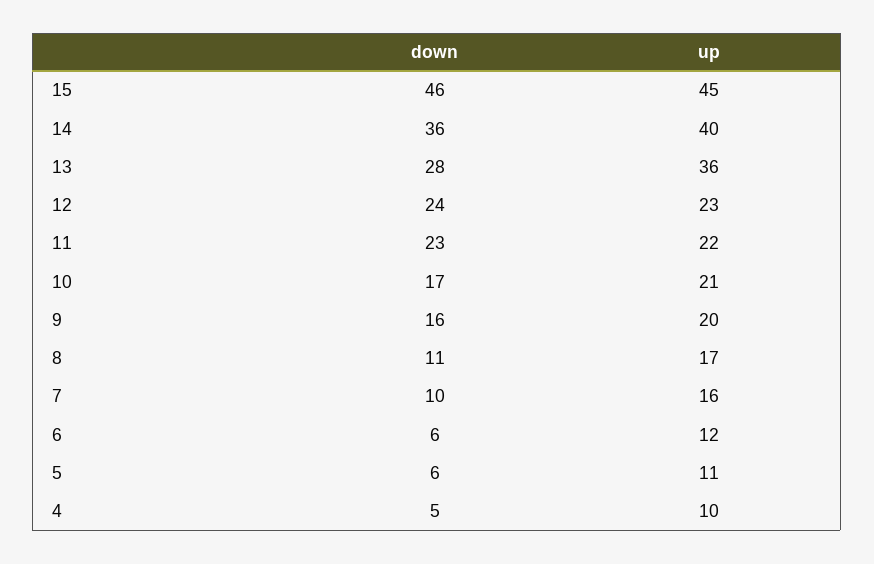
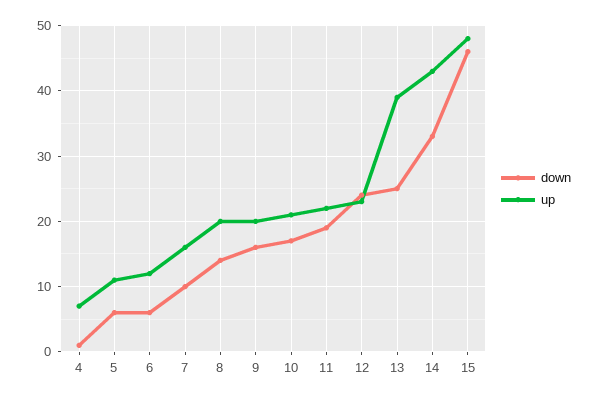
up, 15: 45 -> 48
down, 14: 36 -> 33
up, 14: 40 -> 43
down, 13: 28 -> 25
up, 13: 36 -> 39
down, 11: 23 -> 19
down, 8: 11 -> 14
up, 8: 17 -> 20
down, 4: 5 -> 1
up, 4: 10 -> 7

